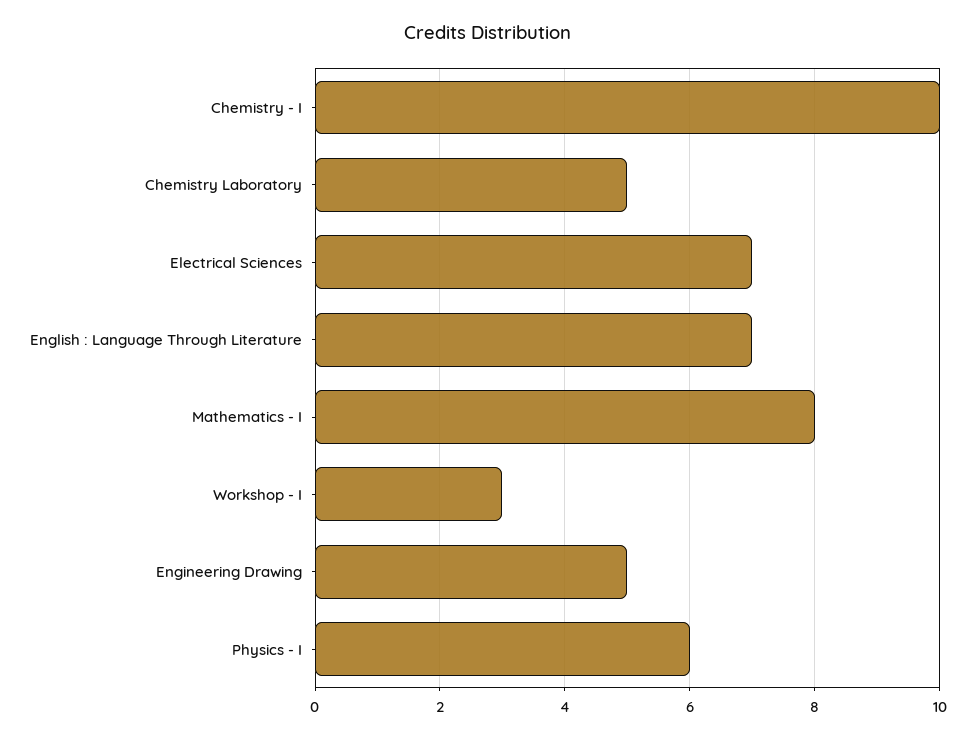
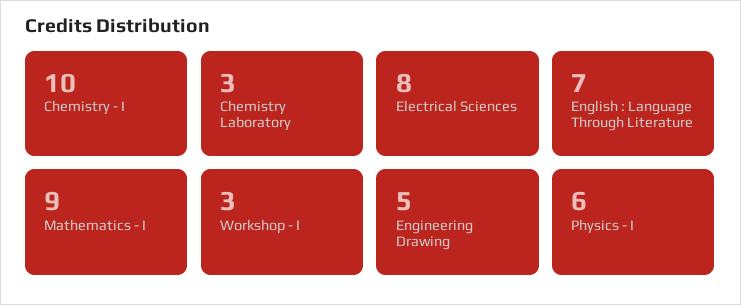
Chemistry Laboratory: 5 -> 3
Electrical Sciences: 7 -> 8
Mathematics - I: 8 -> 9

